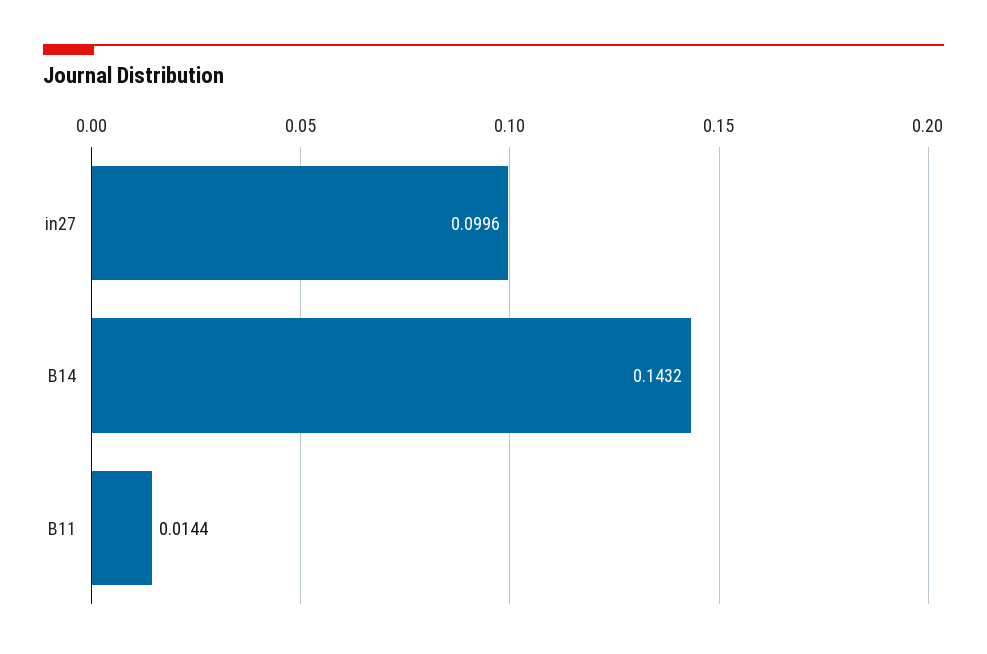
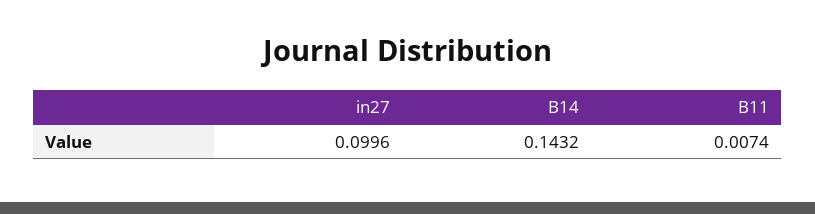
B11: 0.0144 -> 0.0074

